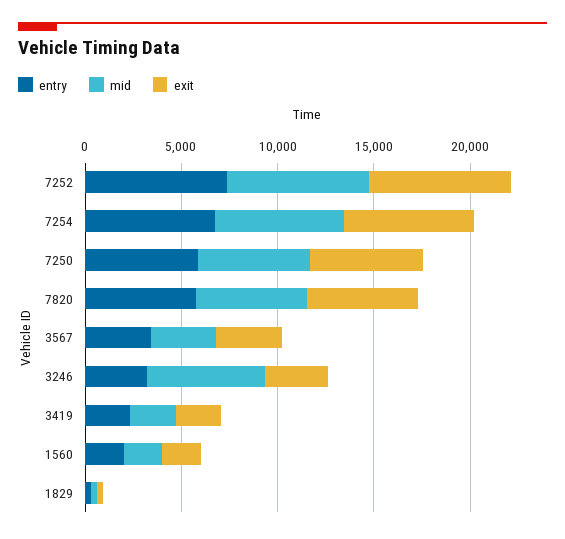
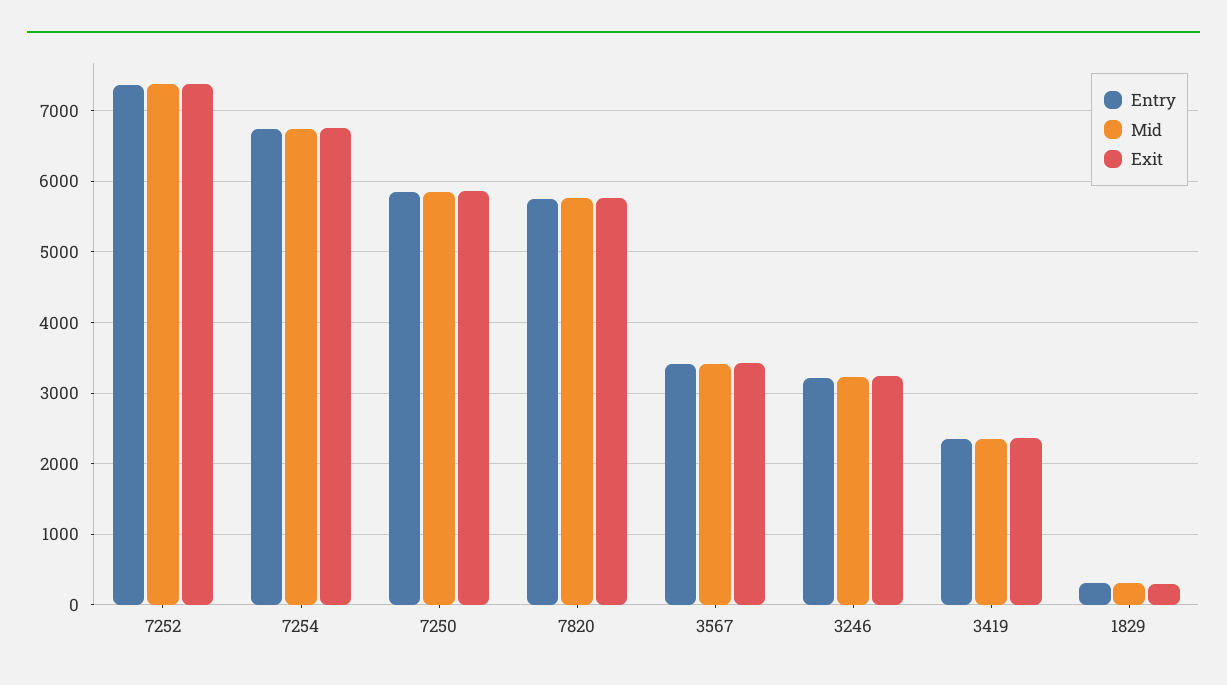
mid, 3246: 6000 -> 3200
entry, 1560: 2000 -> none
mid, 1560: 2000 -> none
exit, 1560: 2000 -> none

